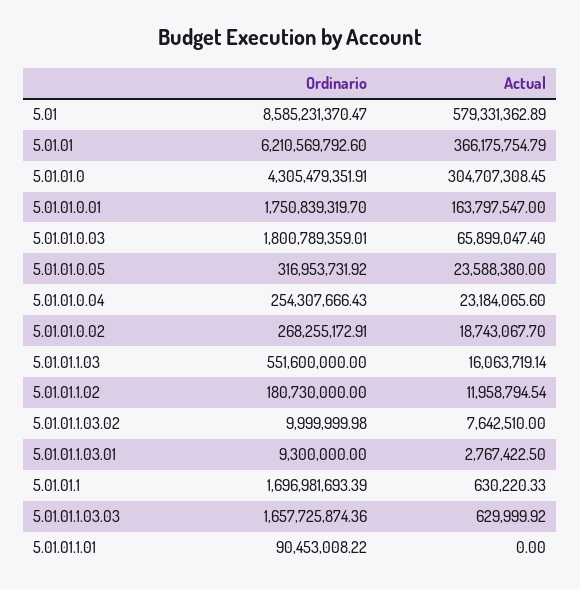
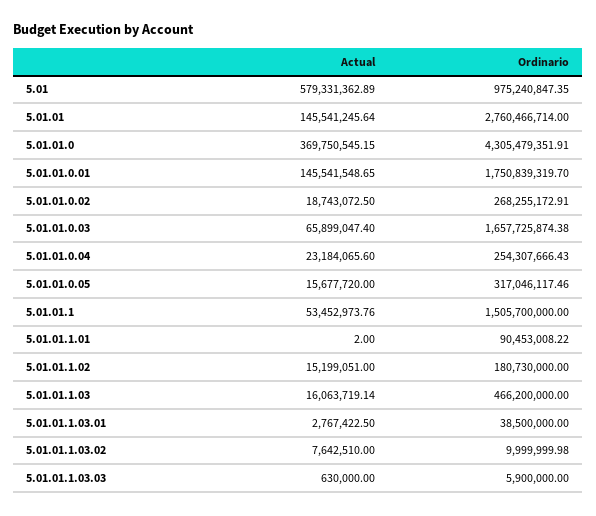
Ordinario, 5.01: 8585231370.47 -> 975240847.35
Ordinario, 5.01.01: 6210569792.6 -> 2760466714
Actual, 5.01.01: 366175754.79 -> 145541245.64
Actual, 5.01.01.0: 304707308.45 -> 369750545.15
Actual, 5.01.01.0.01: 163797547 -> 145541548.65
Ordinario, 5.01.01.0.03: 1800789359.01 -> 1657725874.38
Ordinario, 5.01.01.0.05: 316953731.92 -> 317046117.46
Actual, 5.01.01.0.05: 23588380 -> 15677720
Actual, 5.01.01.0.02: 18743067.7 -> 18743072.5
Ordinario, 5.01.01.1.03: 551600000 -> 466200000
Actual, 5.01.01.1.02: 11958794.54 -> 15199051
Ordinario, 5.01.01.1.03.01: 9300000 -> 38500000
Ordinario, 5.01.01.1: 1696981693.39 -> 1505700000
Actual, 5.01.01.1: 630220.33 -> 53452973.76
Ordinario, 5.01.01.1.03.03: 1657725874.36 -> 5900000
Actual, 5.01.01.1.03.03: 629999.92 -> 630000
Actual, 5.01.01.1.01: 0 -> 2

